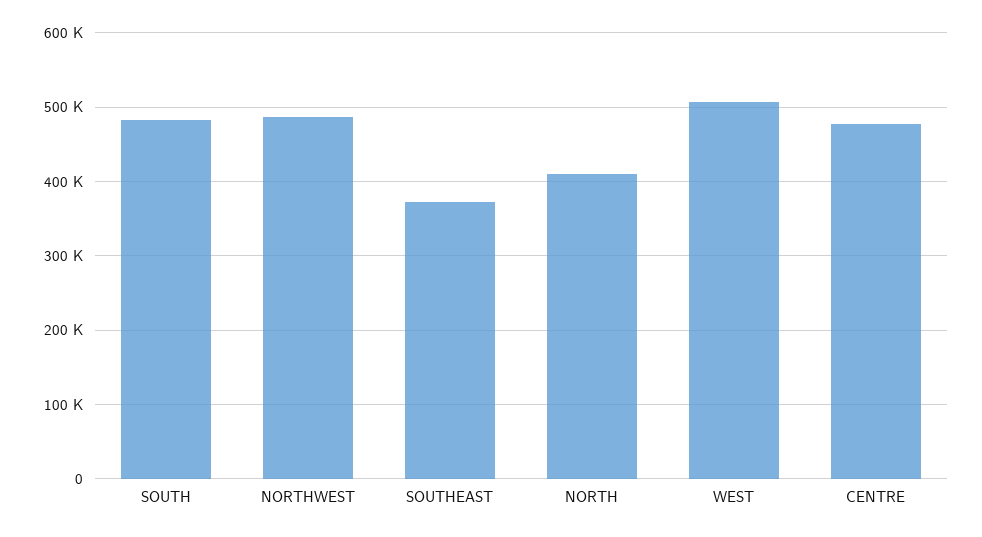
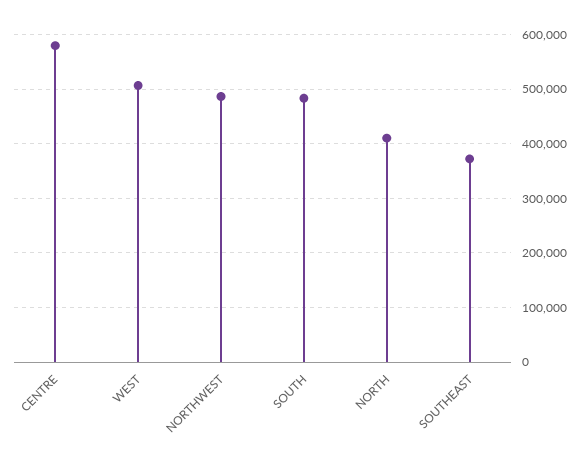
CENTRE: 480000 -> 580000

